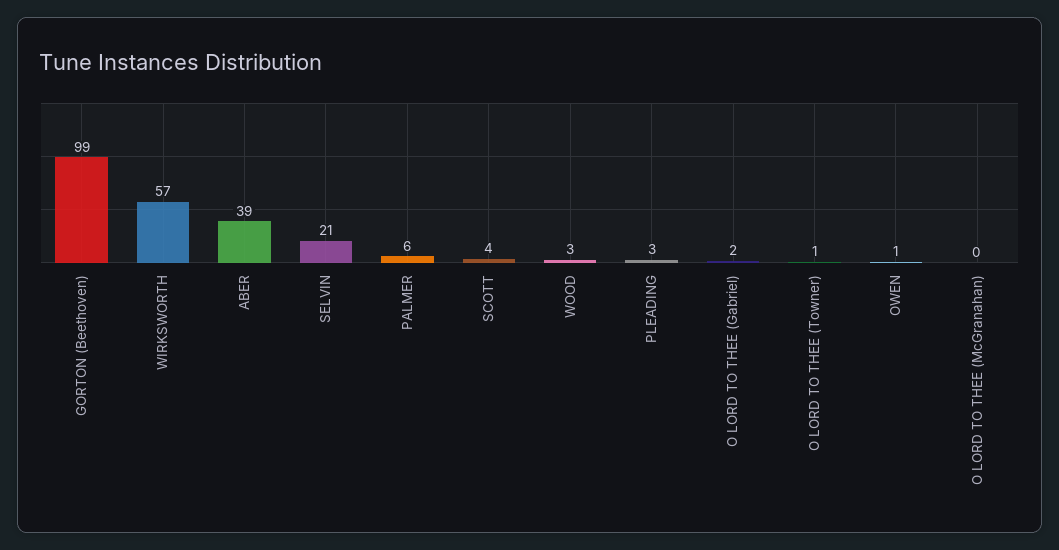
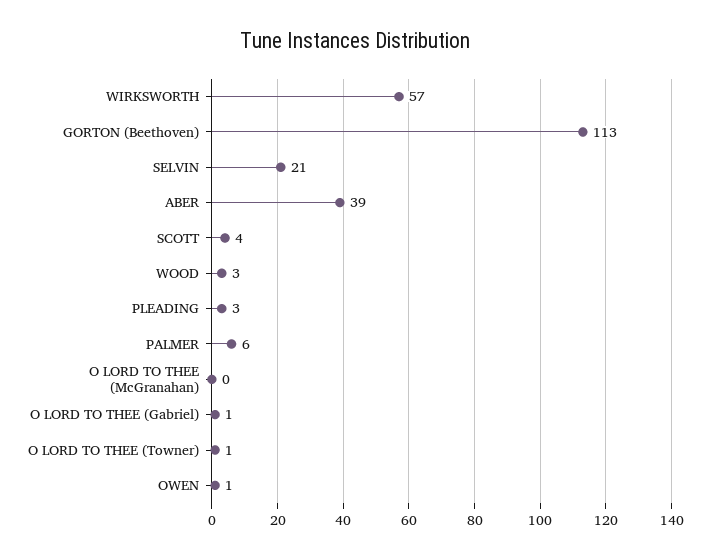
GORTON (Beethoven): 99 -> 113
O LORD TO THEE (Gabriel): 2 -> 1

